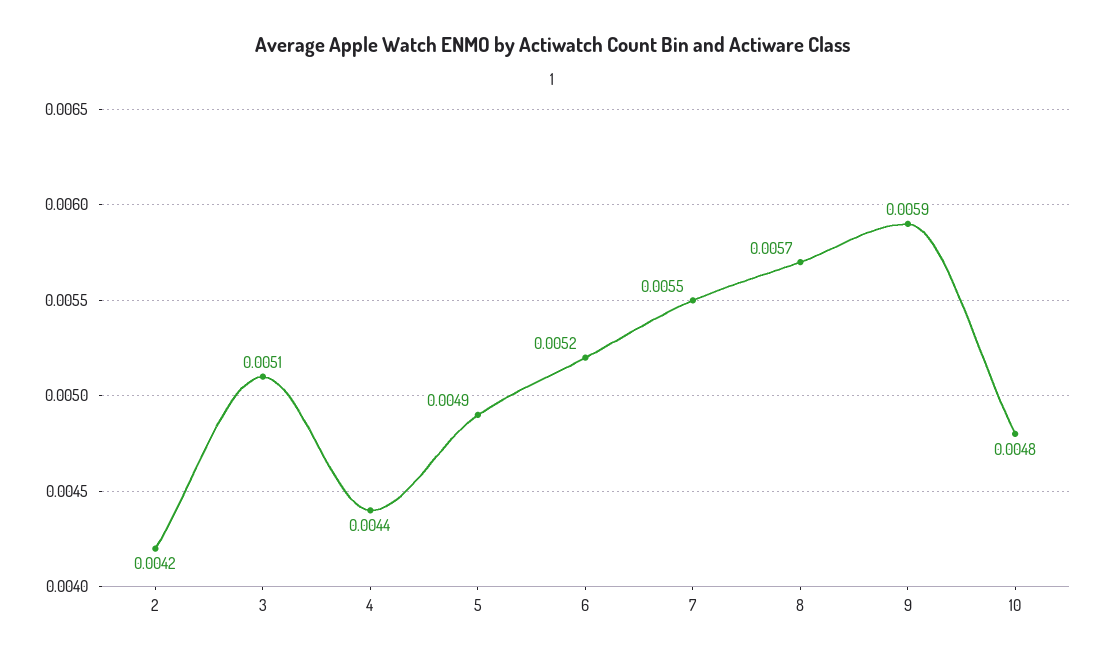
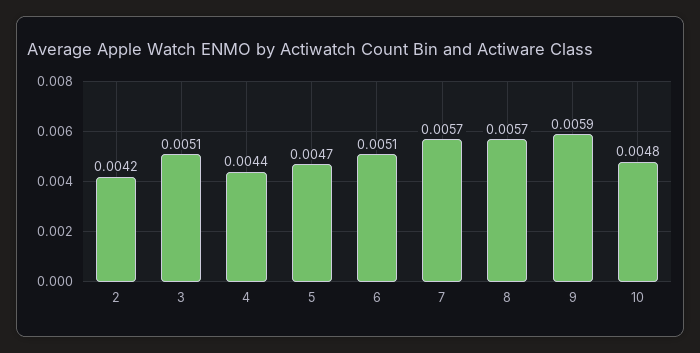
5: 0.0049 -> 0.0047
6: 0.0052 -> 0.0051
7: 0.0055 -> 0.0057

